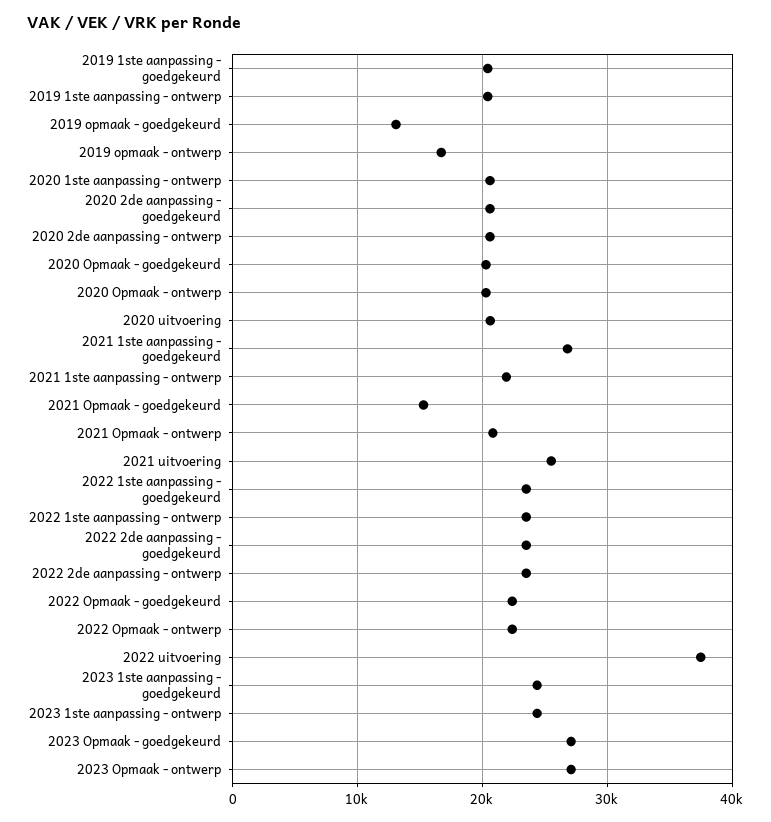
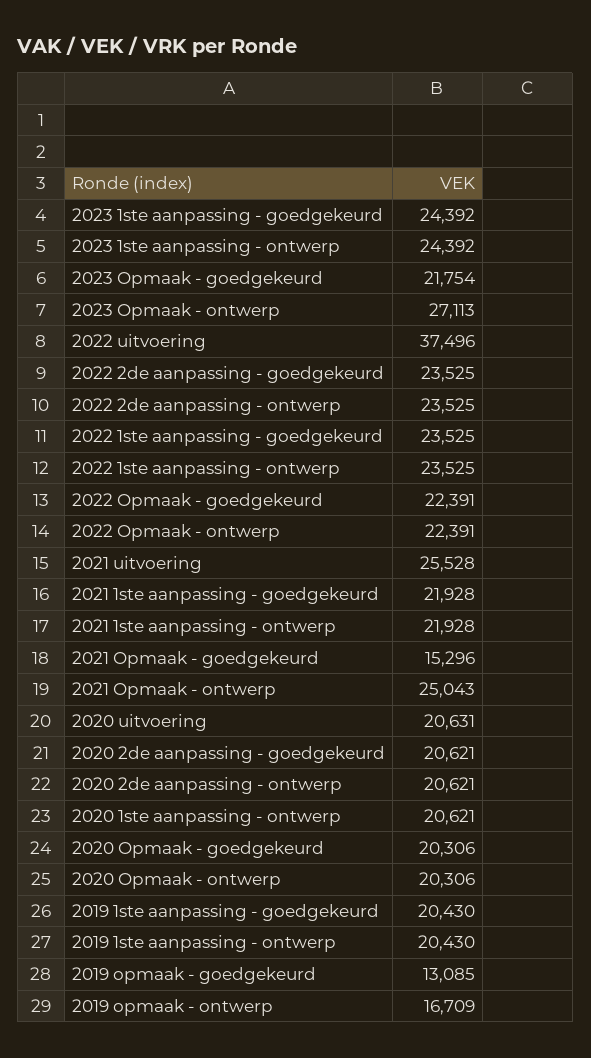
2021 1ste aanpassing - goedgekeurd: 27000 -> 21928
2021 Opmaak - ontwerp: 21000 -> 25043
2023 Opmaak - goedgekeurd: 27000 -> 21754

